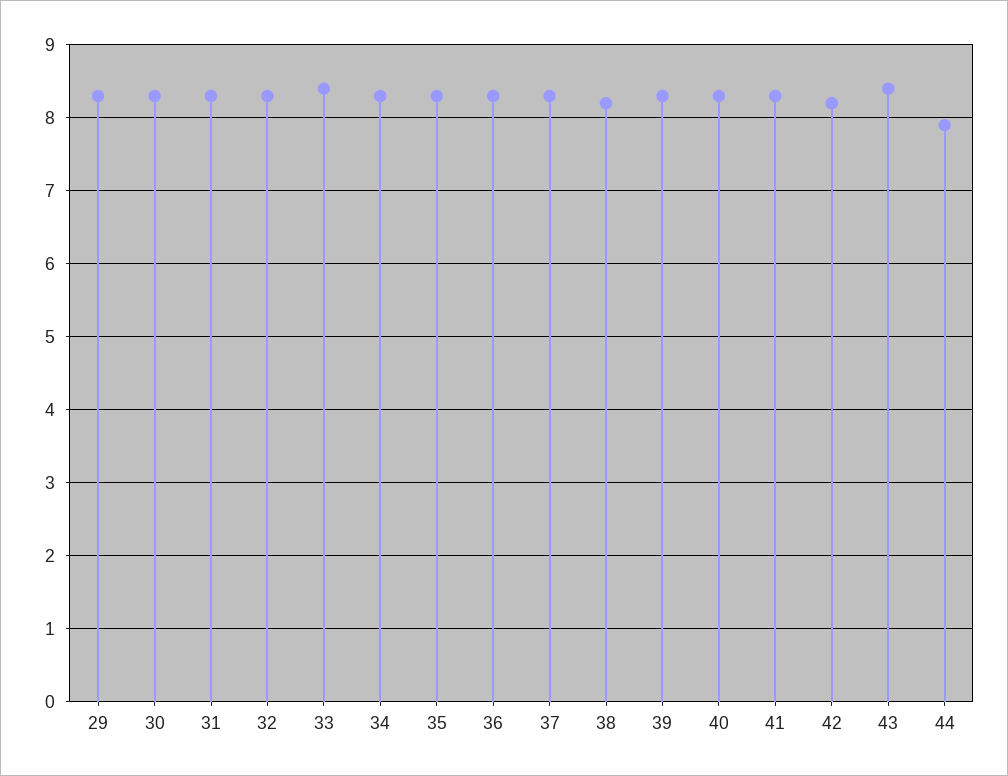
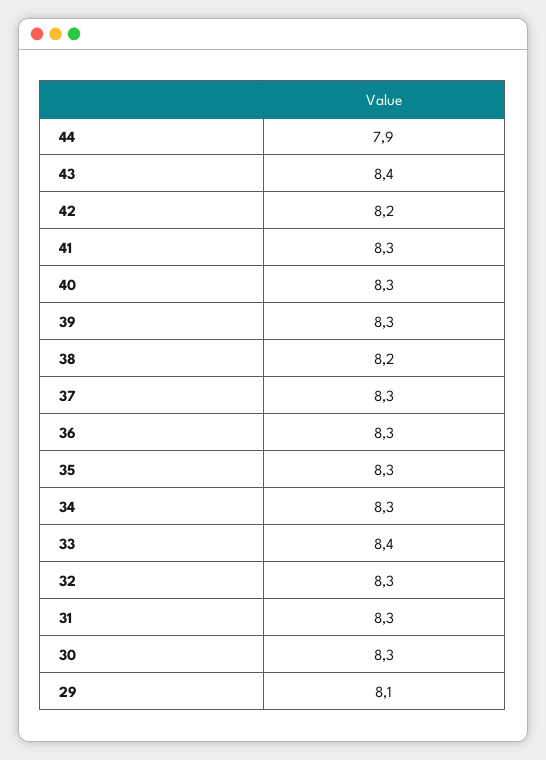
29: 8.3 -> 8.1

